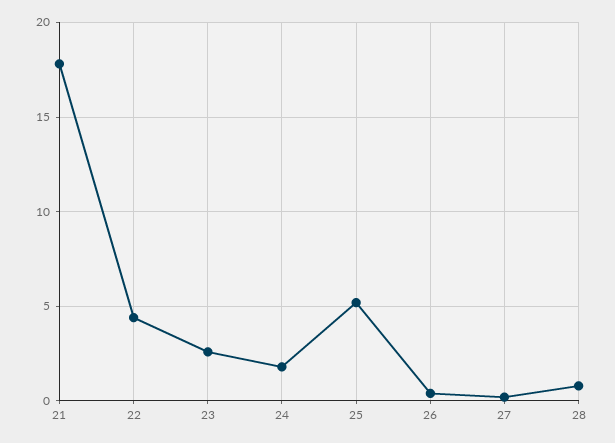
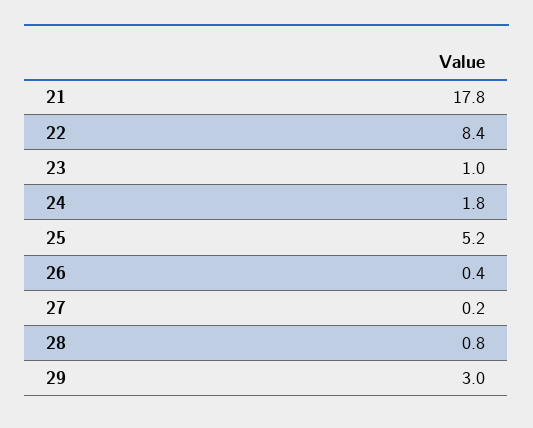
22: 4.5 -> 8.4
23: 2.5 -> 1
29: none -> 3

